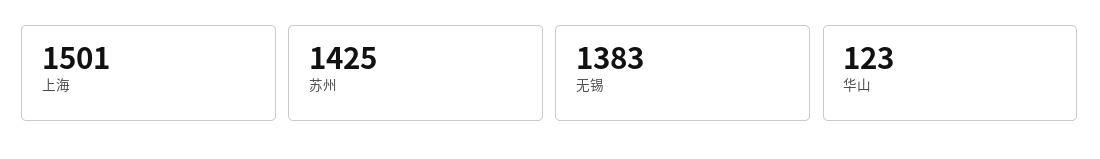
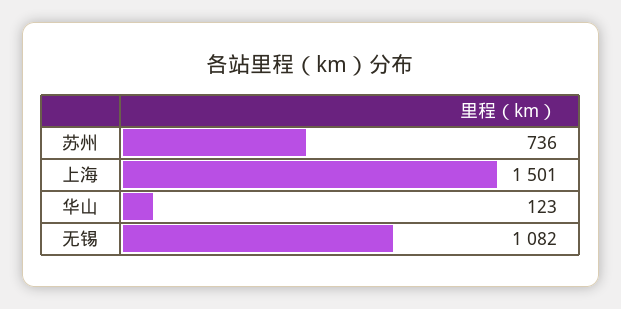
苏州: 1425 -> 736
无锡: 1383 -> 1082

